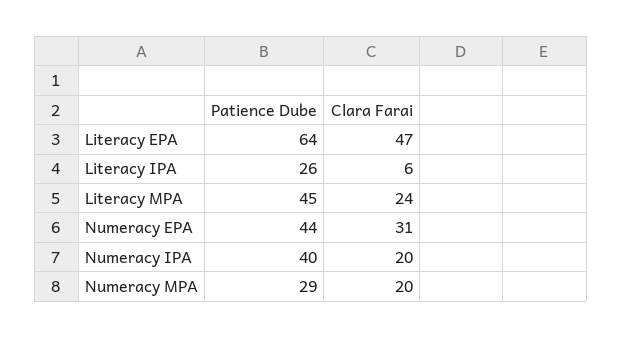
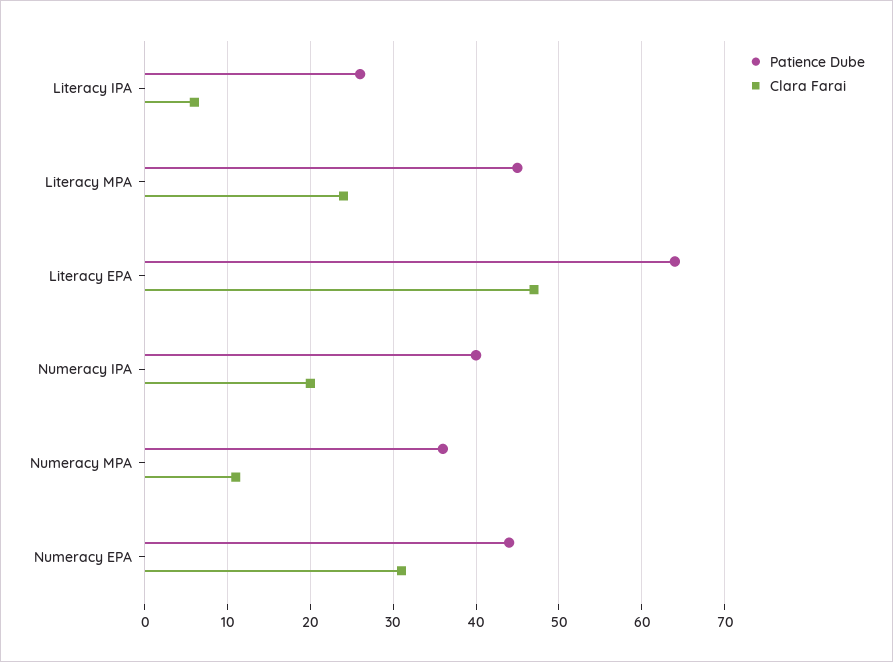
Patience Dube, Numeracy MPA: 29 -> 36
Clara Farai, Numeracy MPA: 20 -> 11

